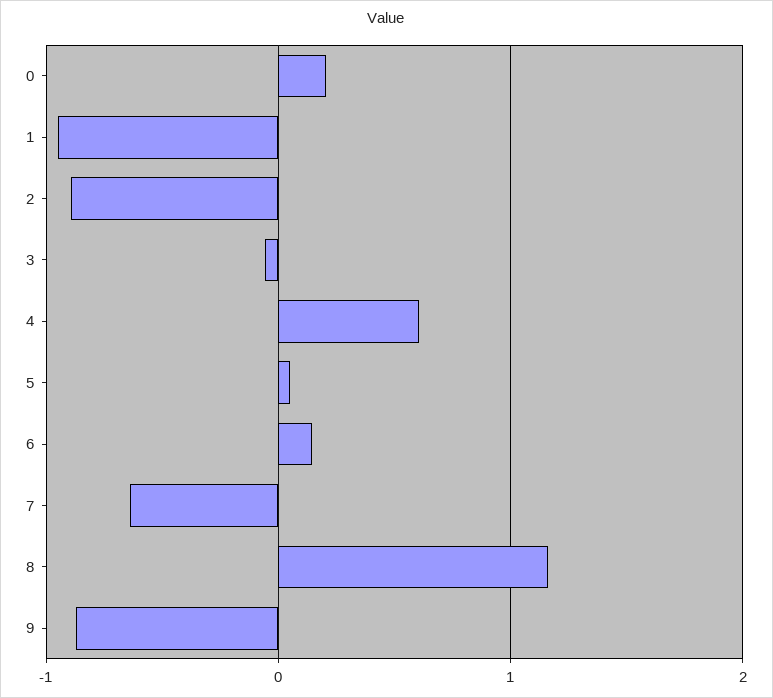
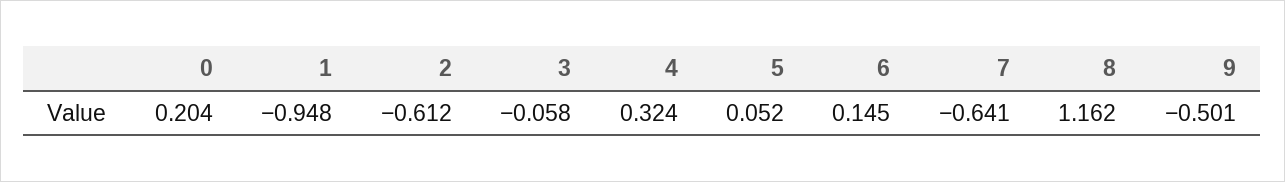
2: -0.9 -> -0.612
4: 0.6 -> 0.324
9: -0.9 -> -0.501

